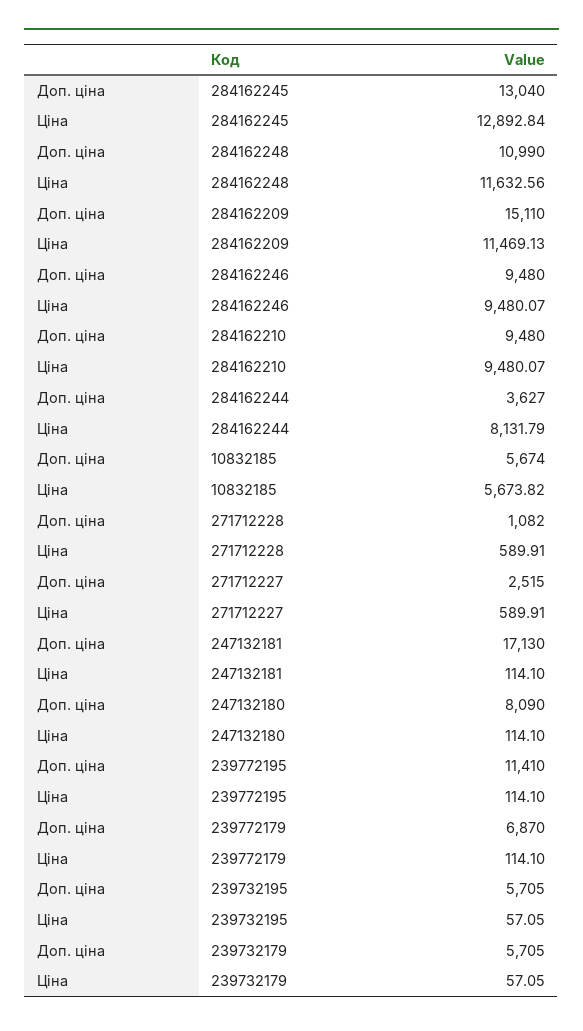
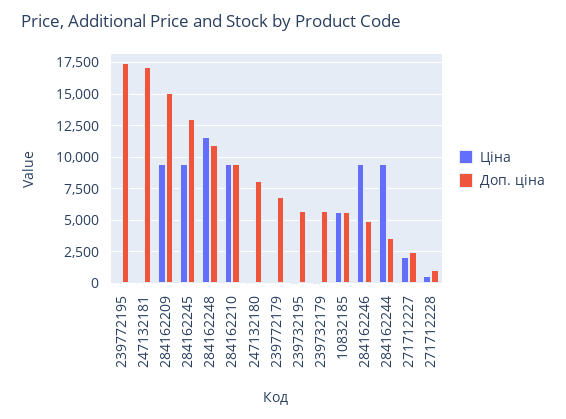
Ціна, 284162245: 12892.84 -> 9500
Ціна, 284162209: 11469.13 -> 9500
Доп. ціна, 284162246: 9480 -> 5000
Ціна, 284162244: 8131.79 -> 9500
Ціна, 271712227: 589.91 -> 2000
Доп. ціна, 239772195: 11410 -> 17500

